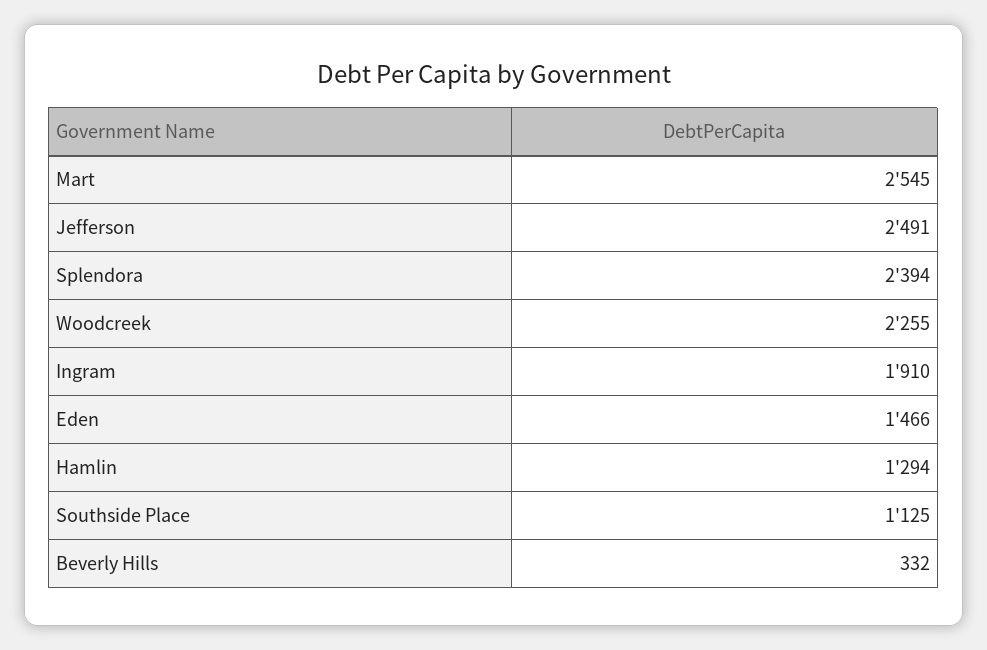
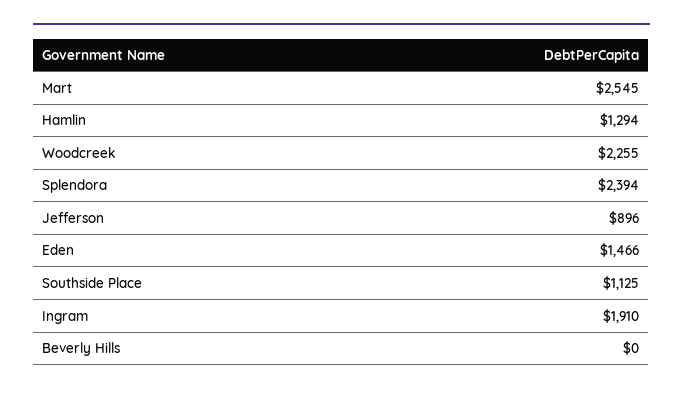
Jefferson: 2491 -> 896
Beverly Hills: 332 -> 0

